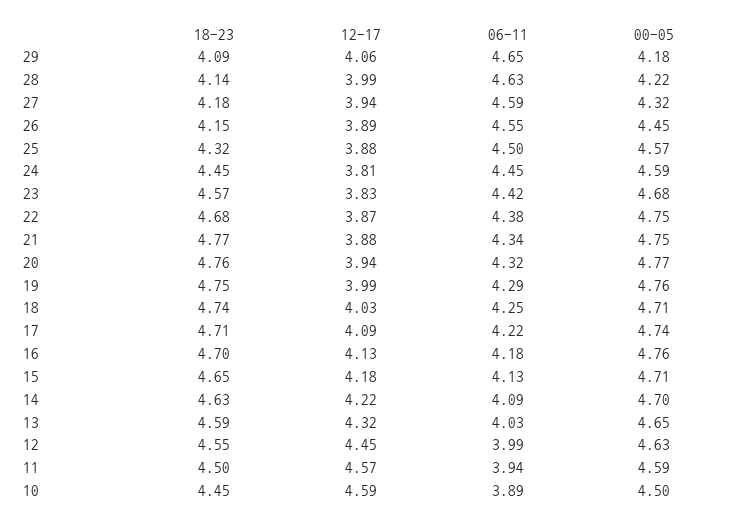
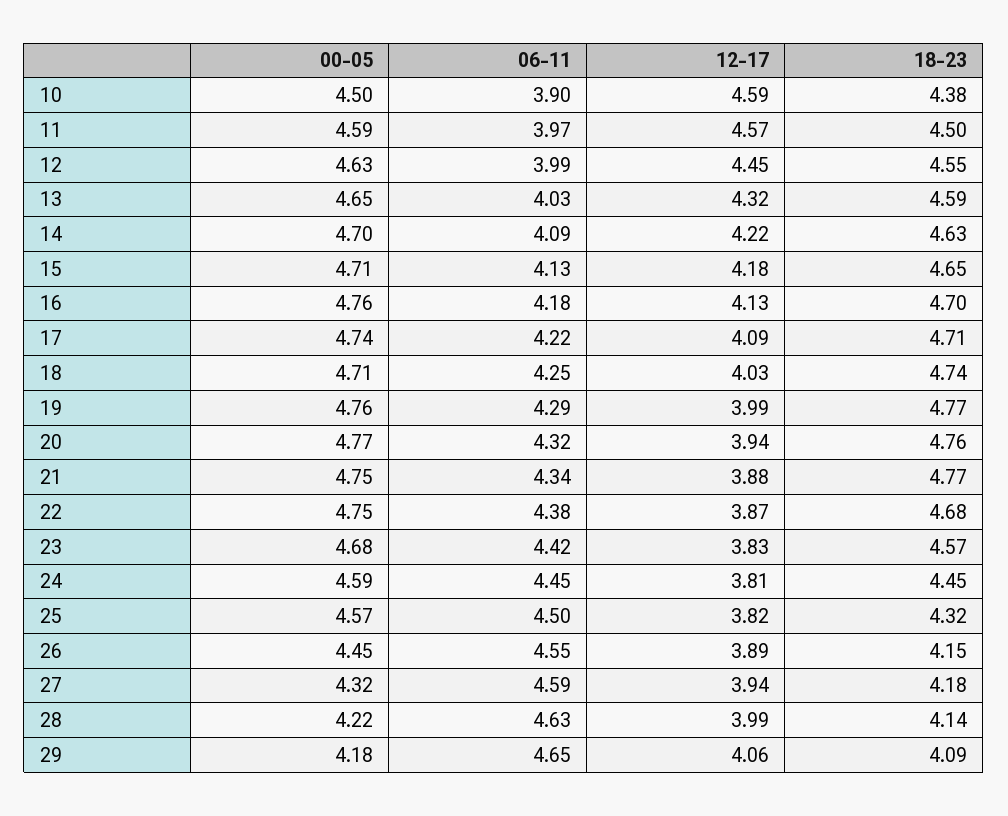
12-17, 25: 3.88 -> 3.82
18-23, 19: 4.75 -> 4.77
06-11, 11: 3.94 -> 3.97
18-23, 10: 4.45 -> 4.38
06-11, 10: 3.89 -> 3.9

